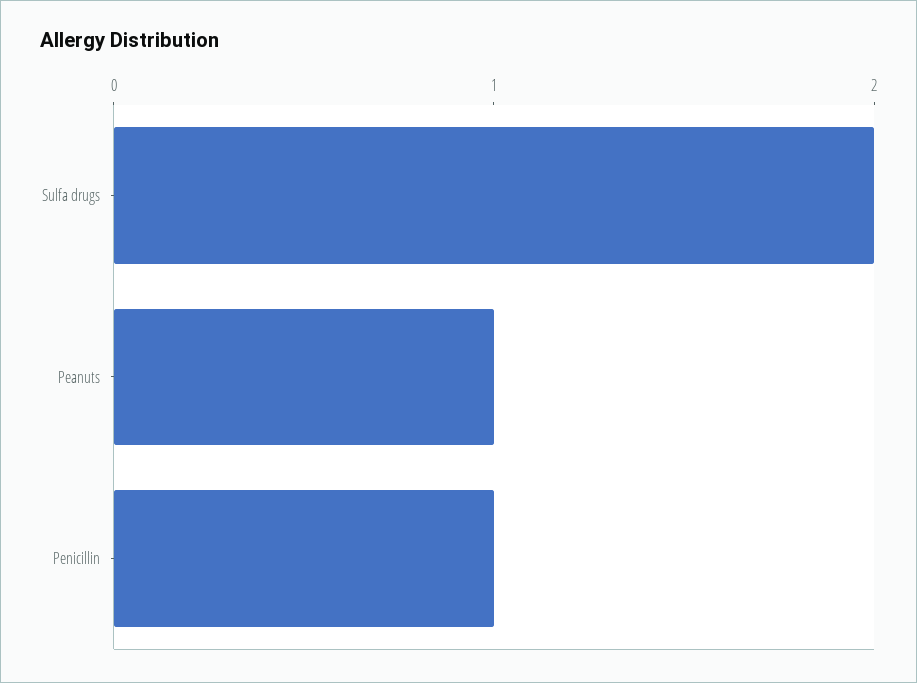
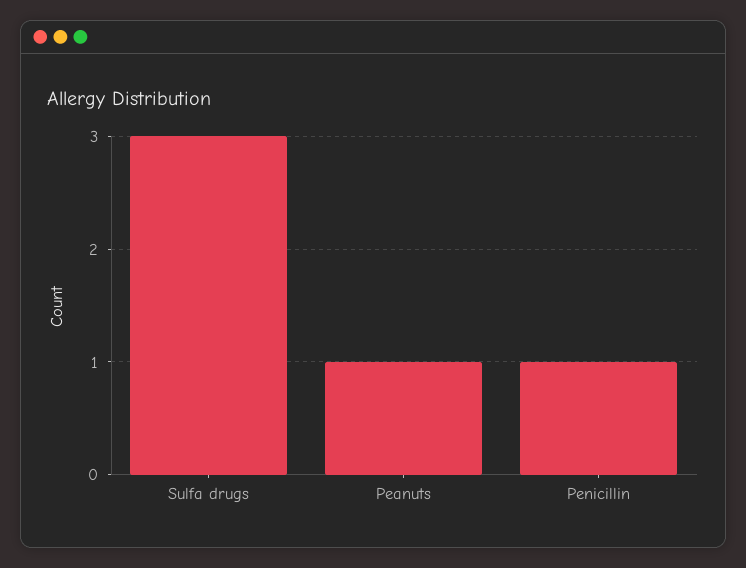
Sulfa drugs: 2 -> 3

